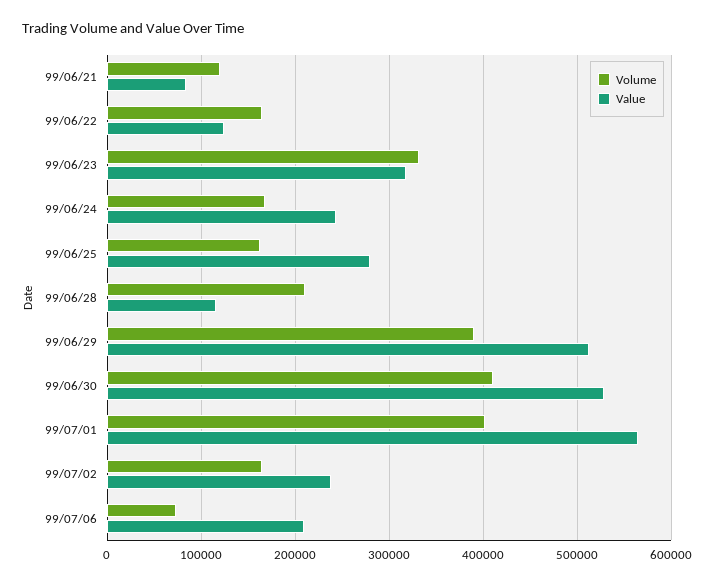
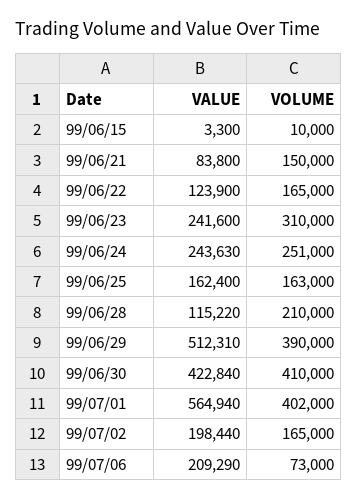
Volume, 99/06/21: 120000 -> 150000
Volume, 99/06/23: 330000 -> 310000
Value, 99/06/23: 320000 -> 241600
Volume, 99/06/24: 170000 -> 251000
Value, 99/06/25: 280000 -> 162400
Value, 99/06/30: 530000 -> 422840
Value, 99/07/02: 240000 -> 198440
Value, 99/06/15: none -> 3300
Volume, 99/06/15: none -> 10000

